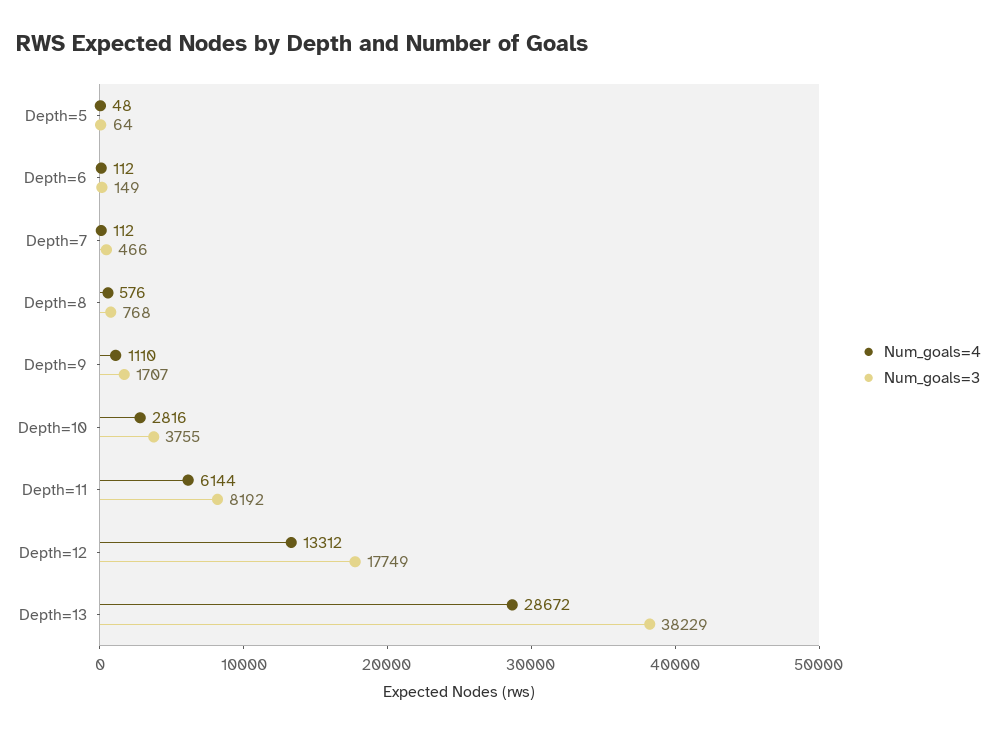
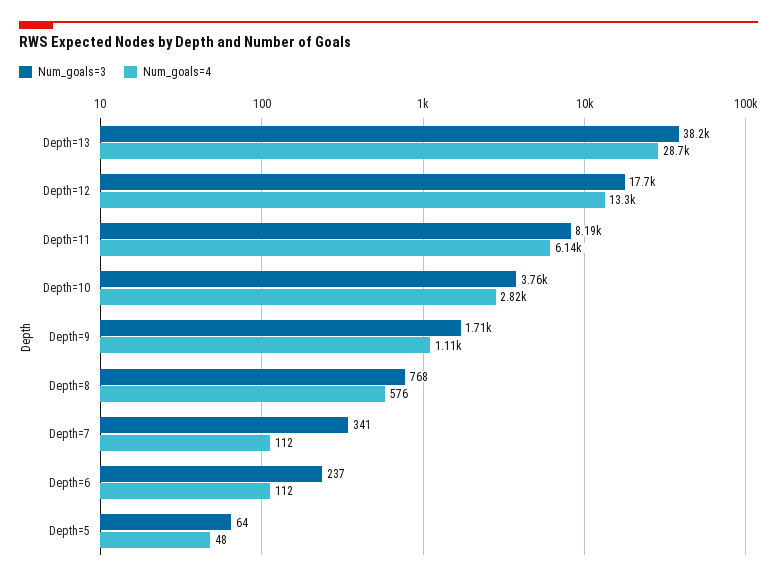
Num_goals=3, Depth=6: 149 -> 237
Num_goals=3, Depth=7: 466 -> 341

